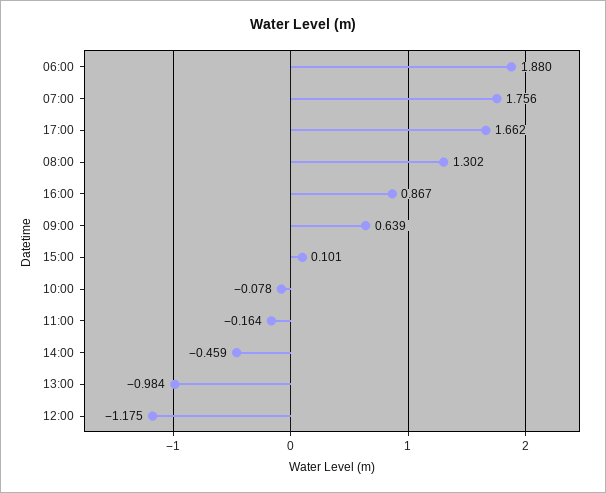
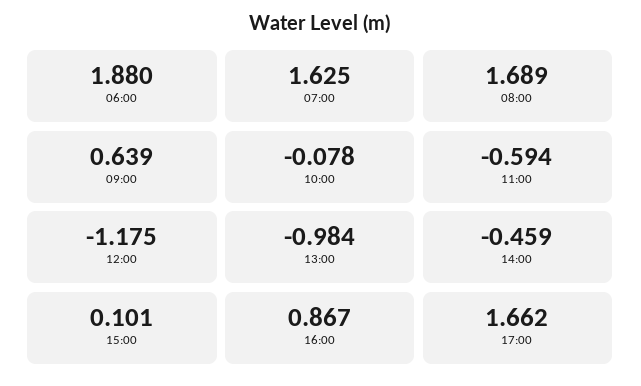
07:00: 1.756 -> 1.625
08:00: 1.302 -> 1.689
11:00: -0.164 -> -0.594

